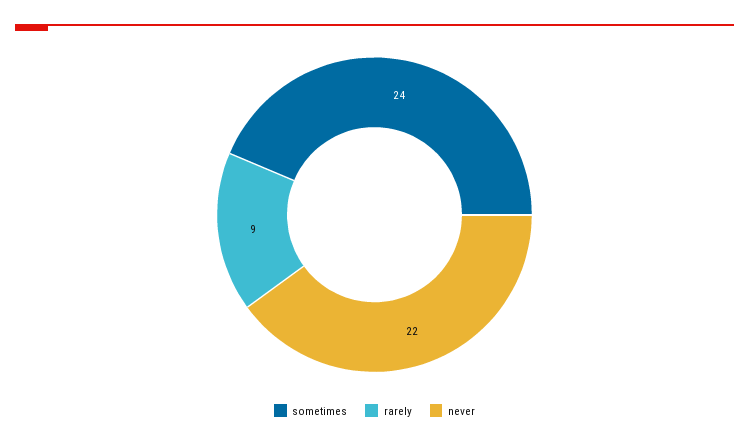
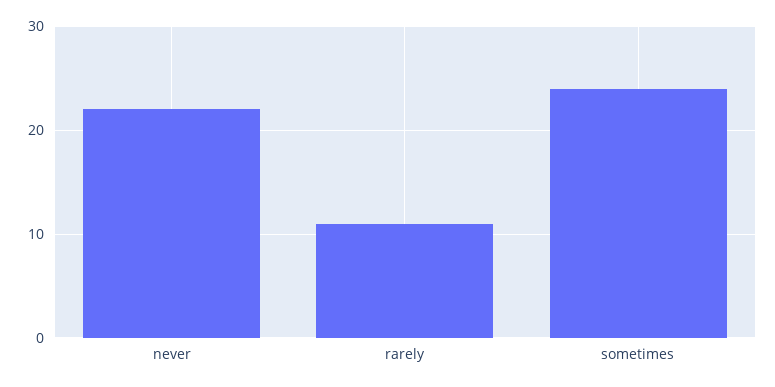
rarely: 9 -> 11

